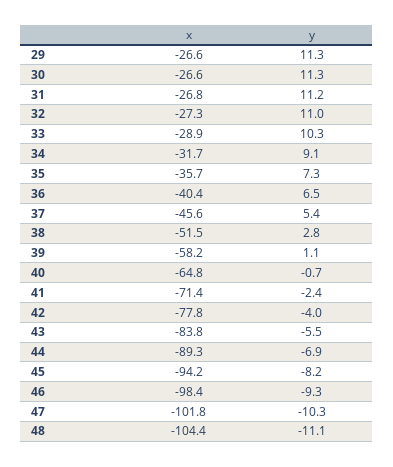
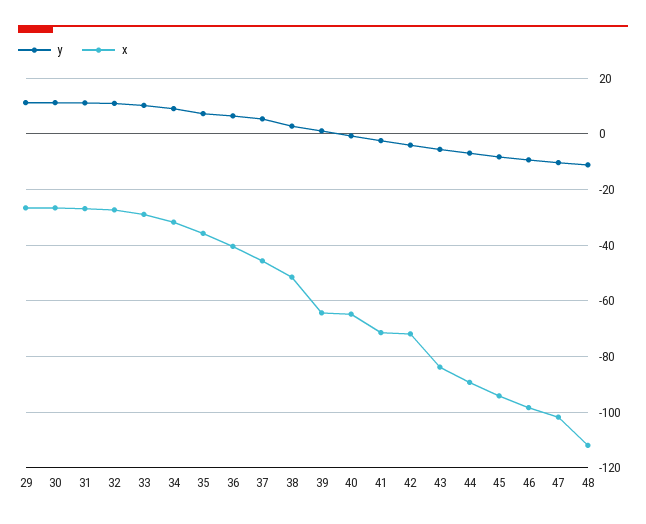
x, 39: -58.2 -> -65
x, 42: -77.8 -> -72.5
x, 48: -104.4 -> -112.5

